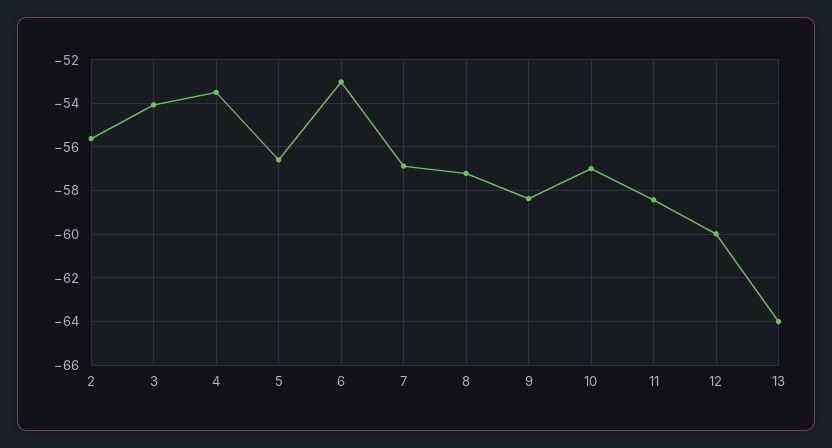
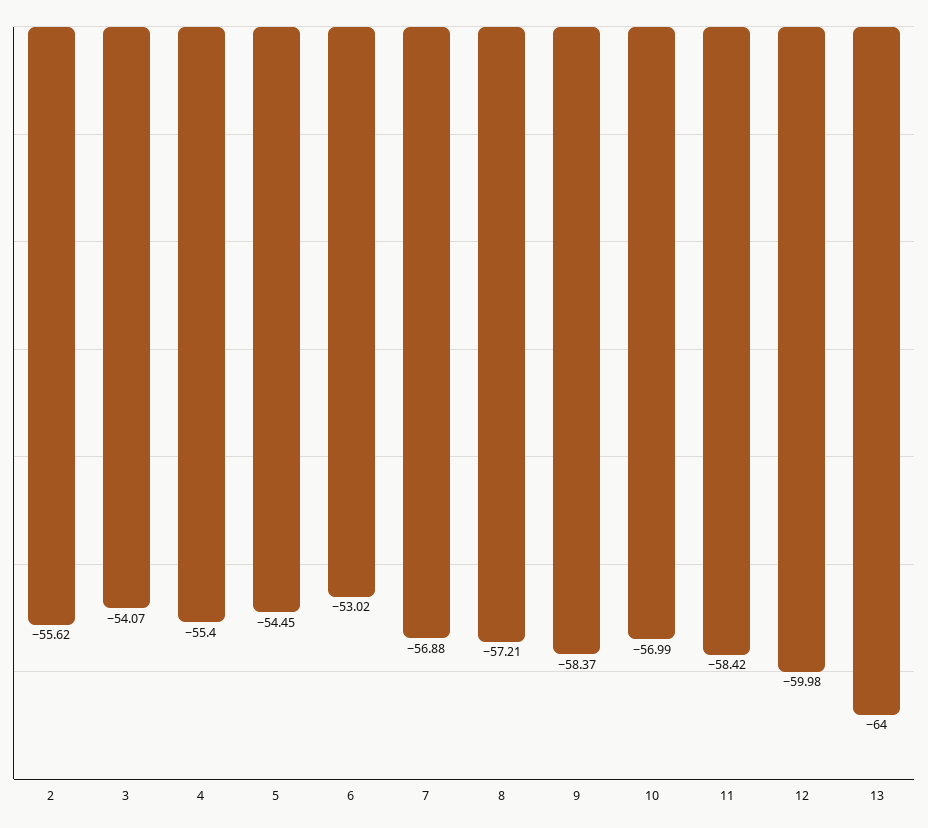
4: -53.5 -> -55.4
5: -56.5 -> -54.45

